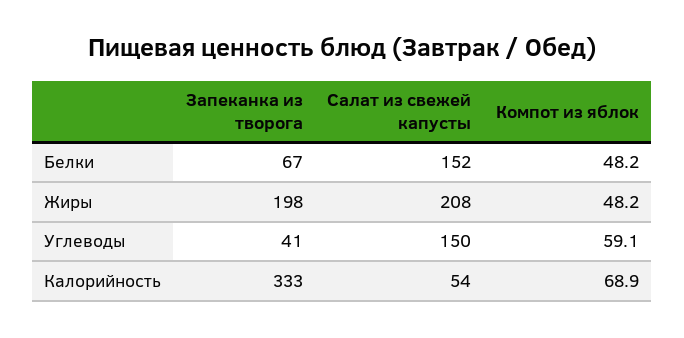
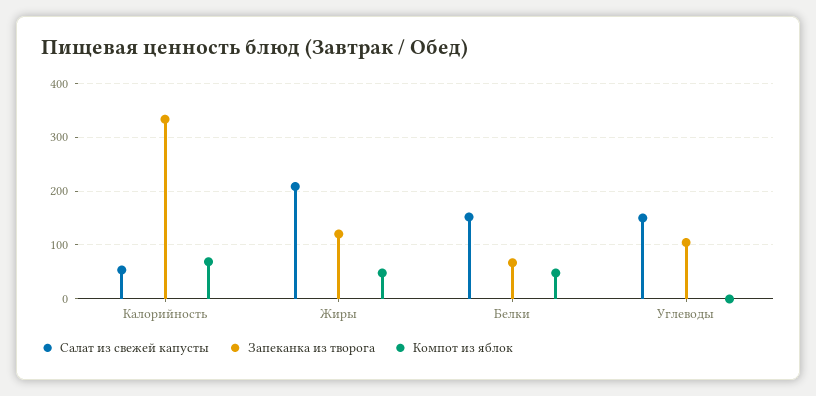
Запеканка из творога, Жиры: 198 -> 120
Запеканка из творога, Углеводы: 41 -> 100
Компот из яблок, Углеводы: 59.1 -> 0

